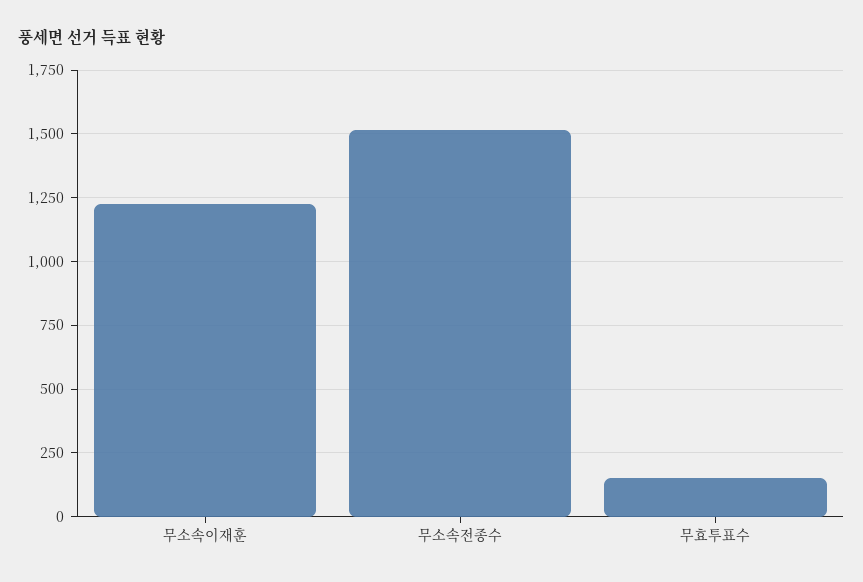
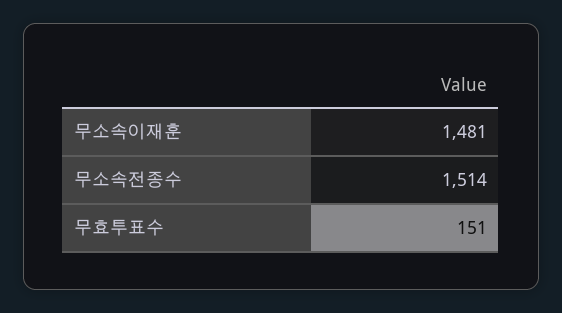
무소속이재훈: 1225 -> 1481

